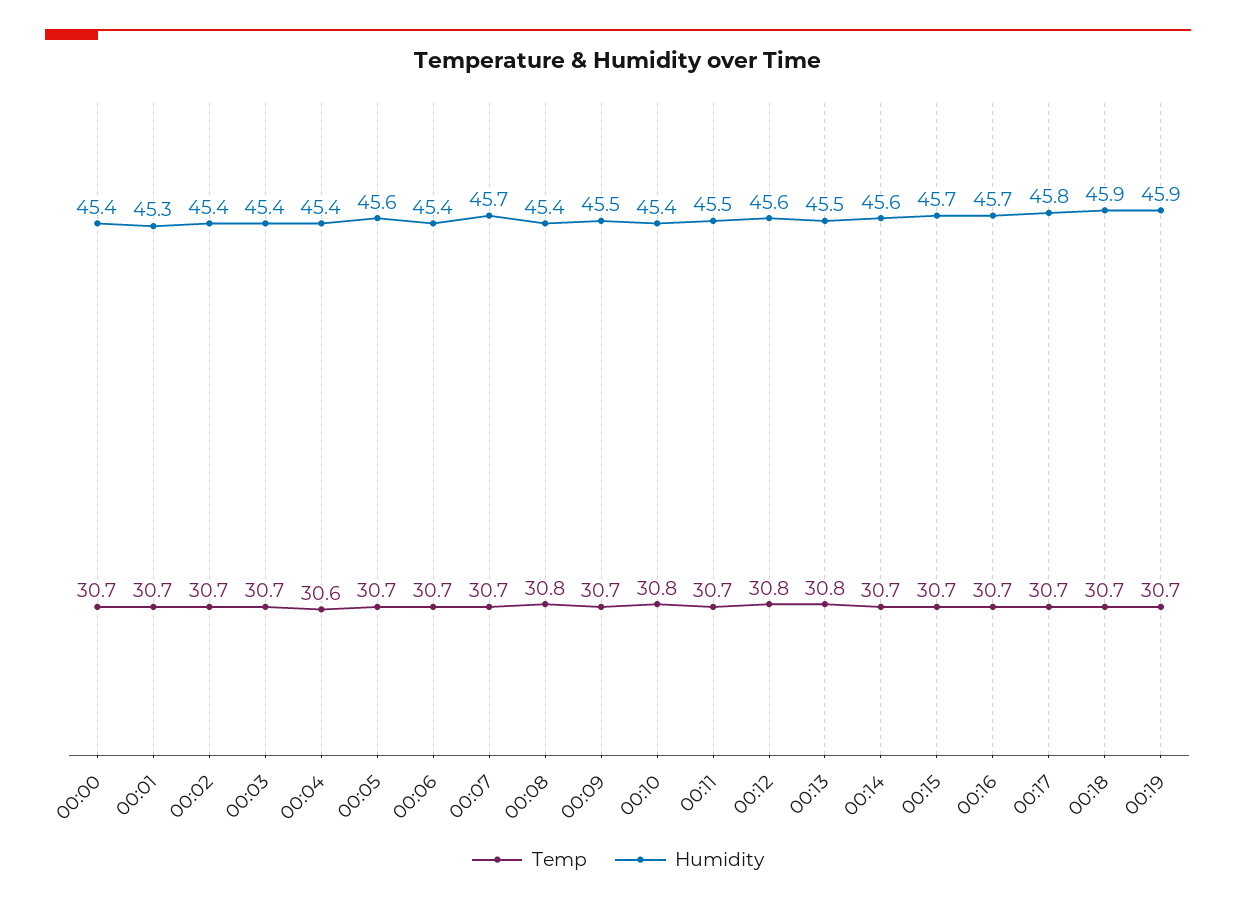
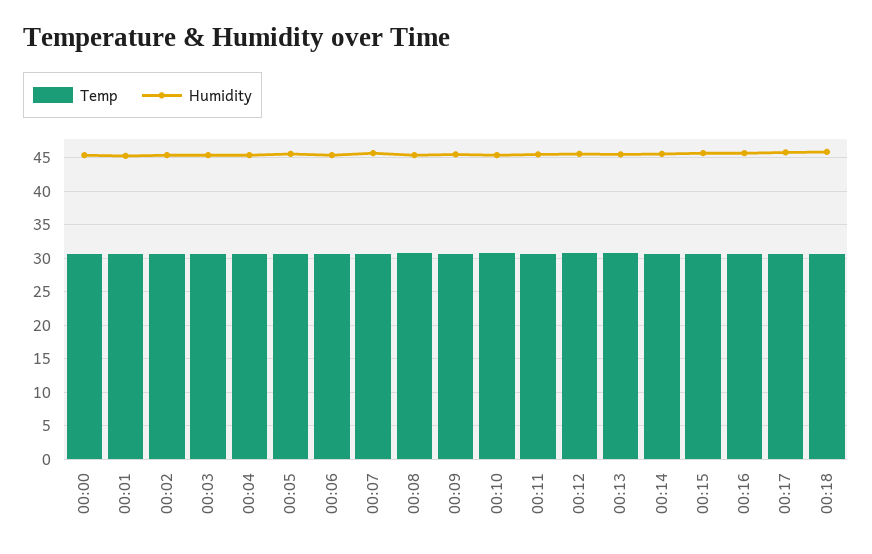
Temp, 00:19: 30.7 -> none
Humidity, 00:19: 45.9 -> none

